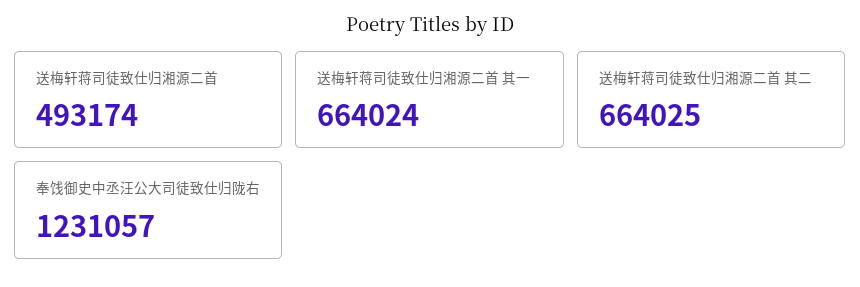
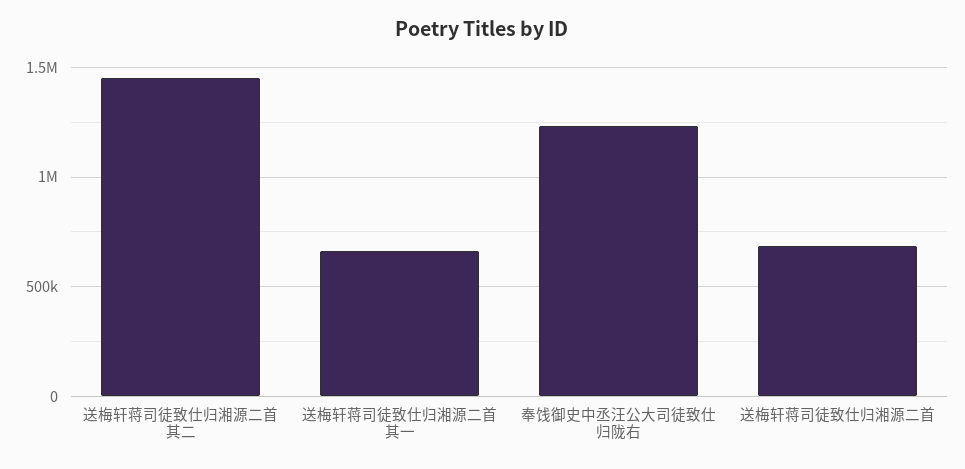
送梅轩蒋司徒致仕归湘源二首: 493174 -> 700000
送梅轩蒋司徒致仕归湘源二首 其二: 664025 -> 1450000

